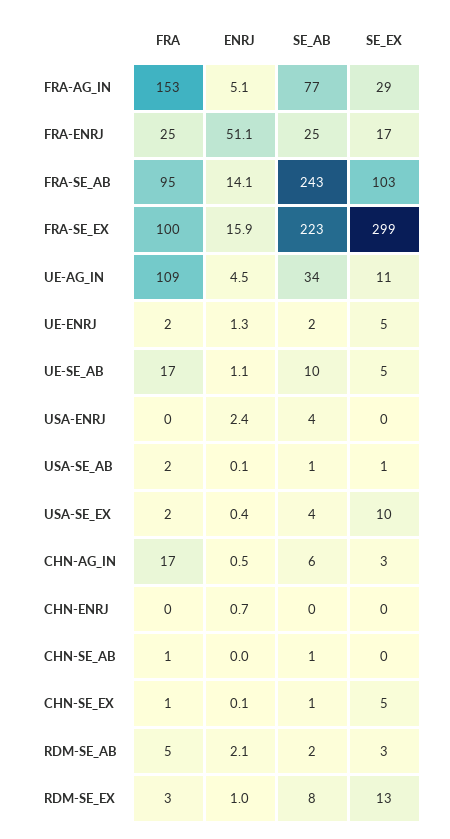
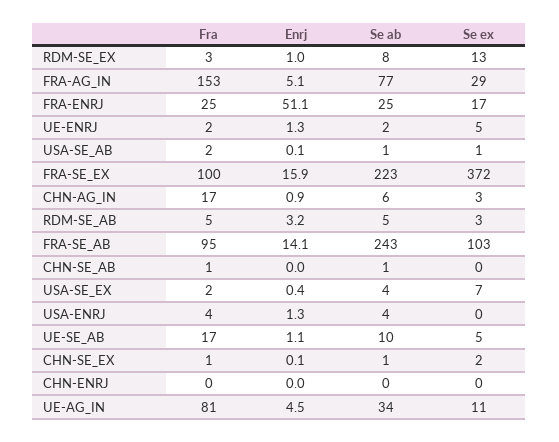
SE_EX, FRA-SE_EX: 299 -> 372
FRA, UE-AG_IN: 109 -> 81
FRA, USA-ENRJ: 0 -> 4
ENRJ, USA-ENRJ: 2.4 -> 1.3
SE_EX, USA-SE_EX: 10 -> 7
ENRJ, CHN-AG_IN: 0.5 -> 0.9
ENRJ, CHN-ENRJ: 0.7 -> 0
SE_EX, CHN-SE_EX: 5 -> 2
ENRJ, RDM-SE_AB: 2.1 -> 3.2
SE_AB, RDM-SE_AB: 2 -> 5

